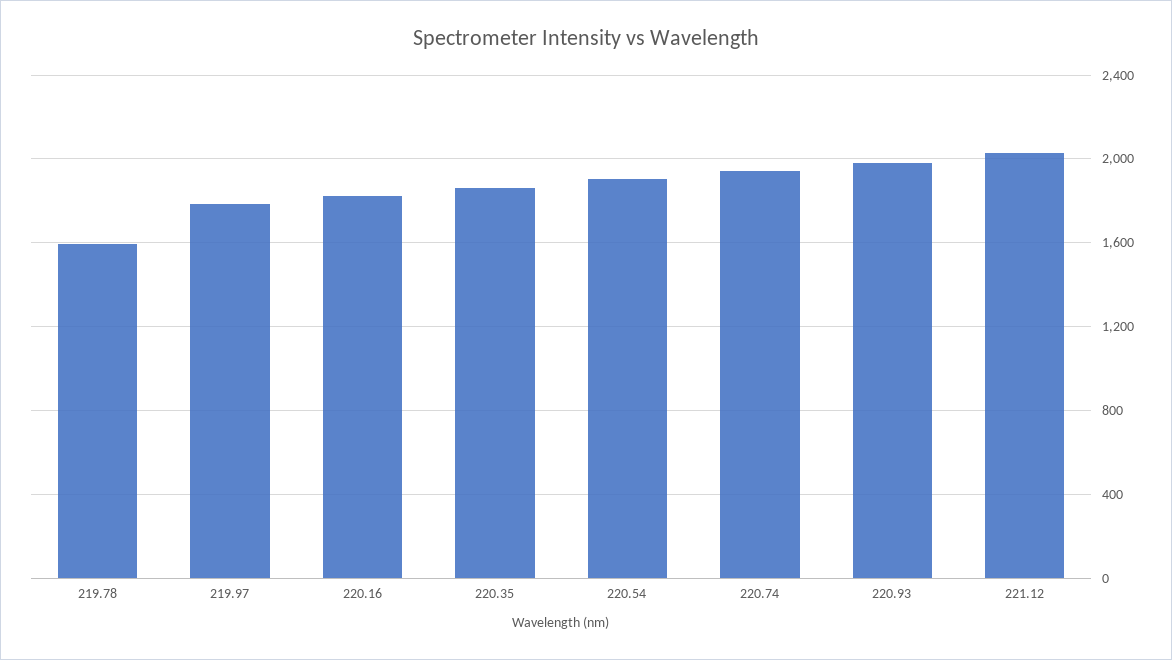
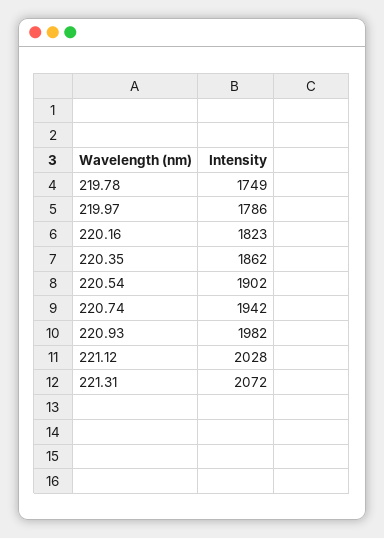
219.78: 1600 -> 1749
221.31: none -> 2072

